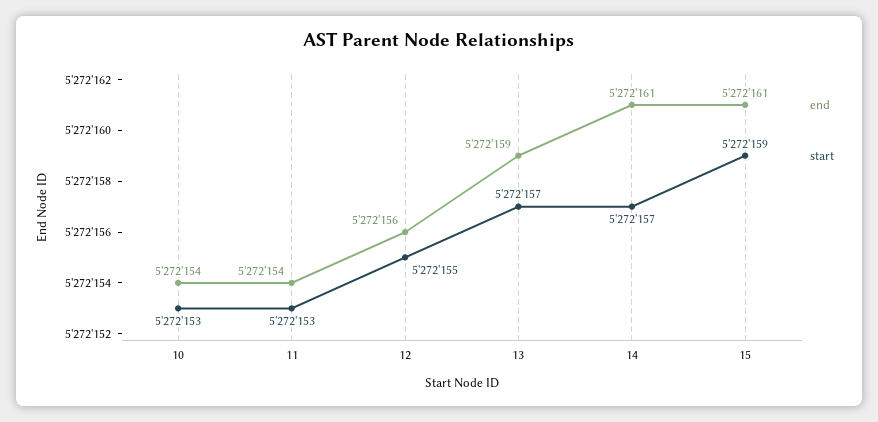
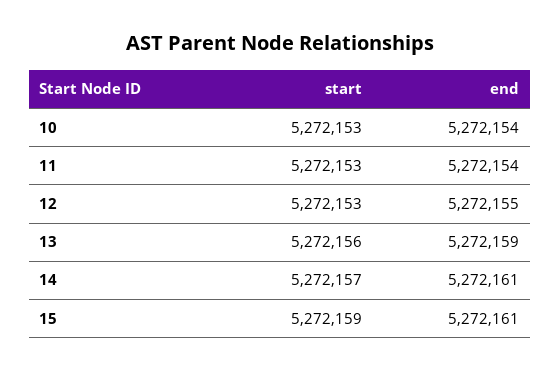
end, 12: 5272156 -> 5272155
start, 12: 5272155 -> 5272153
start, 13: 5272157 -> 5272156

